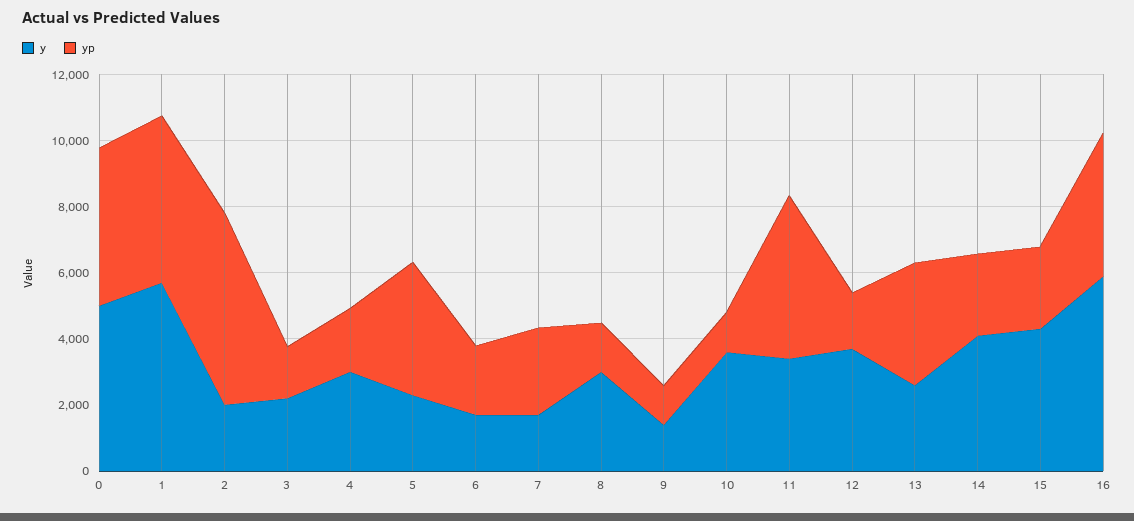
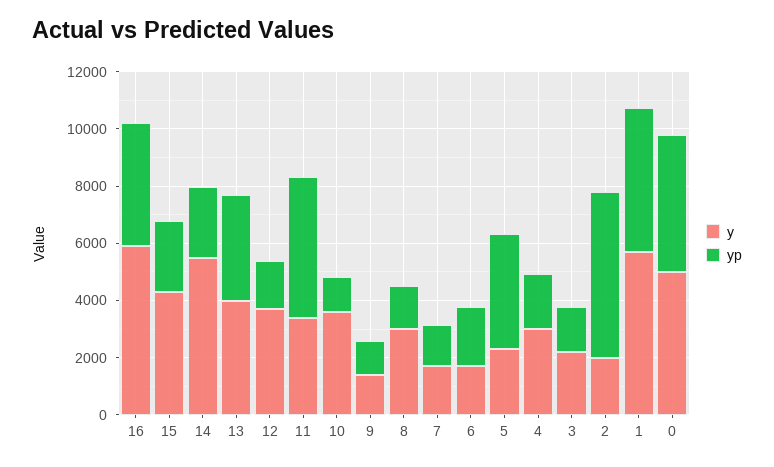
yp, 7: 2500 -> 1500
y, 13: 2500 -> 4000
y, 14: 4000 -> 5500

